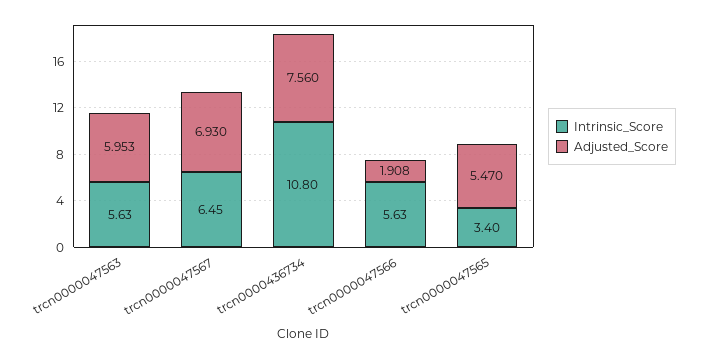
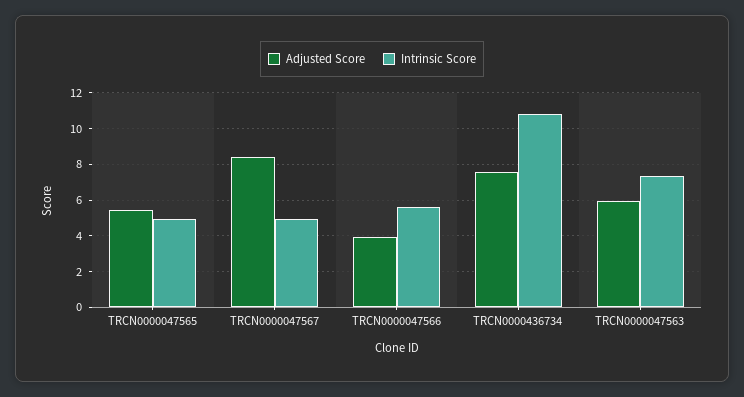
Intrinsic_Score, trcn0000047563: 5.63 -> 7.5
Intrinsic_Score, trcn0000047567: 6.45 -> 5
Adjusted_Score, trcn0000047567: 6.93 -> 8.5
Adjusted_Score, trcn0000047566: 1.908 -> 4
Intrinsic_Score, trcn0000047565: 3.4 -> 5

